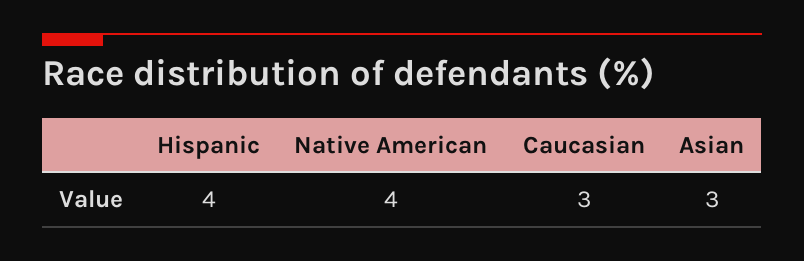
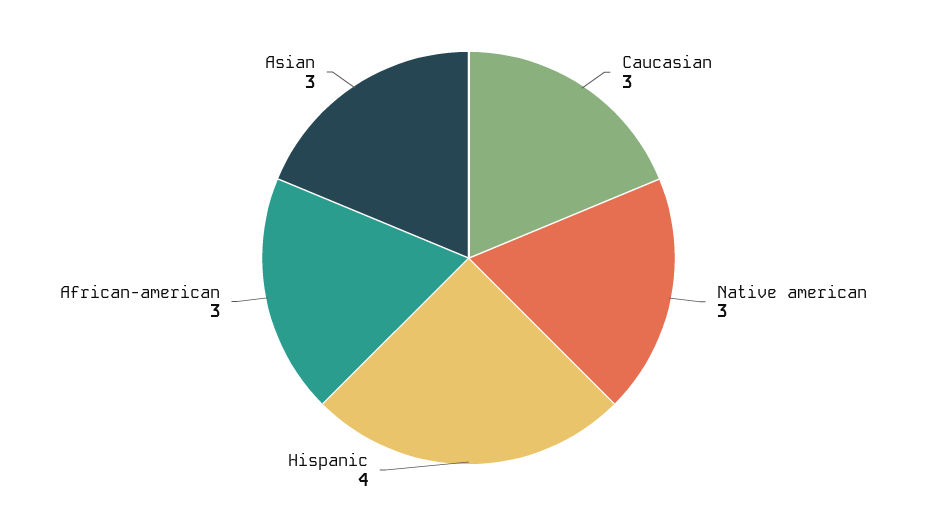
Native American: 4 -> 3
African-american: none -> 3

